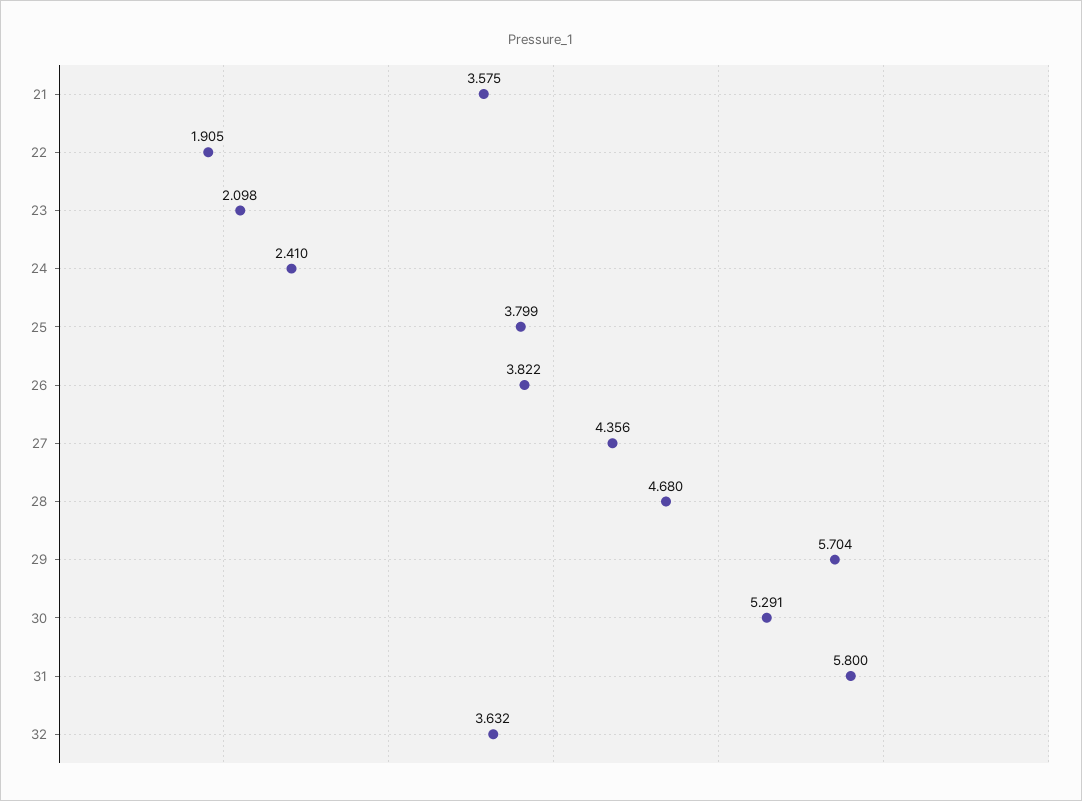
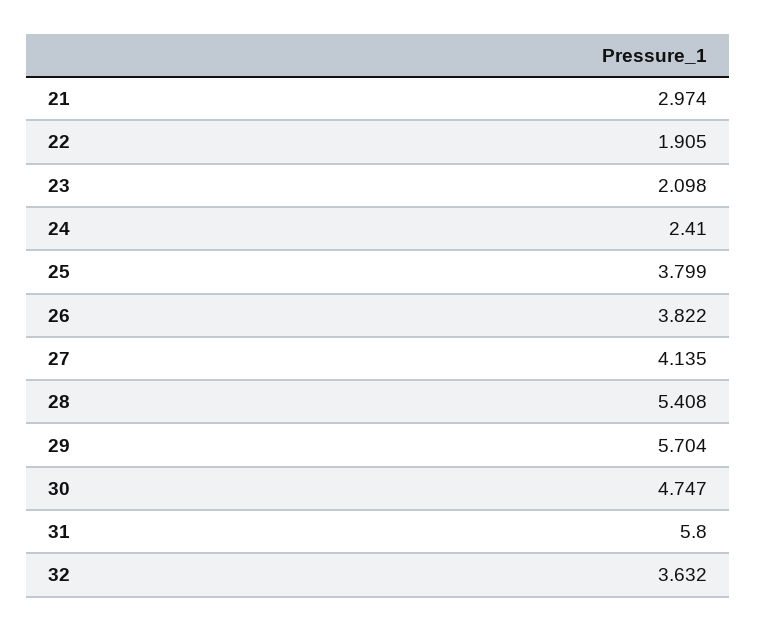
21: 3.575 -> 2.974
27: 4.356 -> 4.135
28: 4.68 -> 5.408
30: 5.291 -> 4.747

